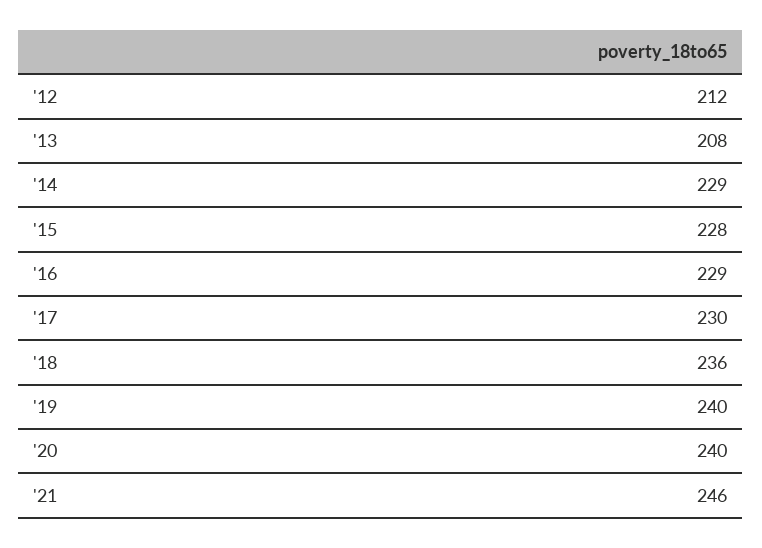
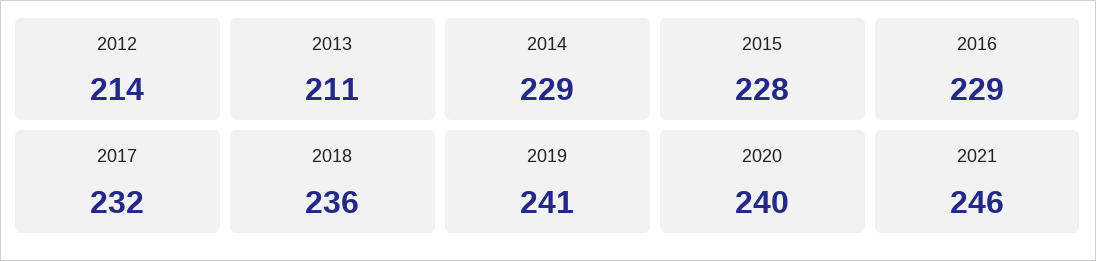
'12: 212 -> 214
'13: 208 -> 211
'17: 230 -> 232
'19: 240 -> 241

